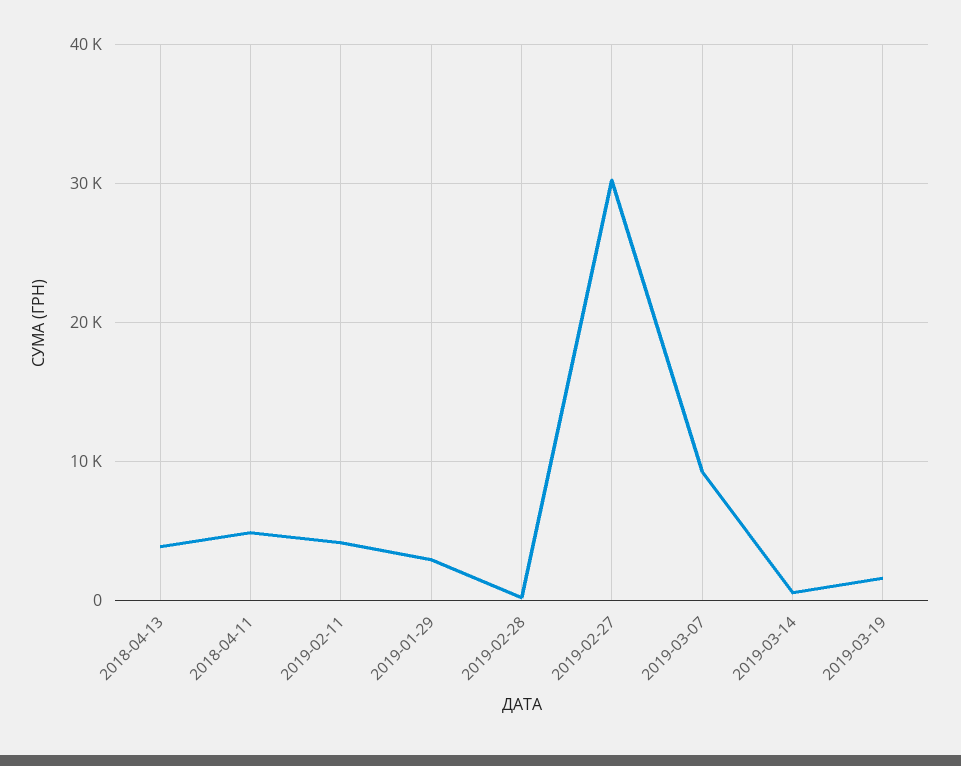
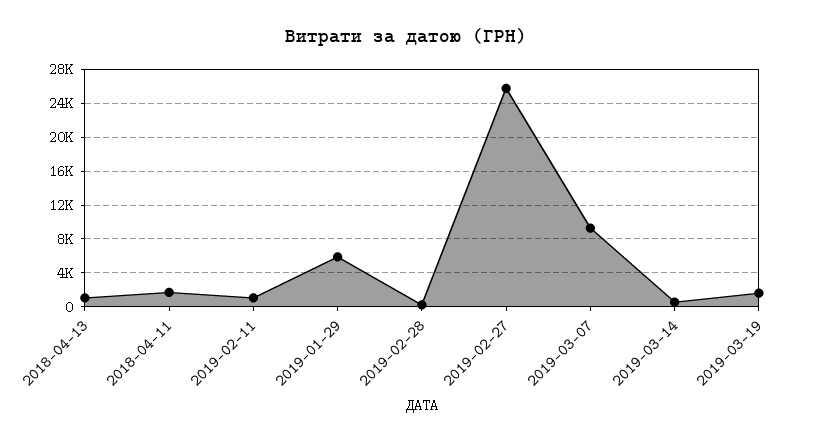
2018-04-13: 4000 -> 1000
2018-04-11: 5000 -> 2000
2019-02-11: 4000 -> 1000
2019-01-29: 3000 -> 6000
2019-02-27: 30000 -> 26000

